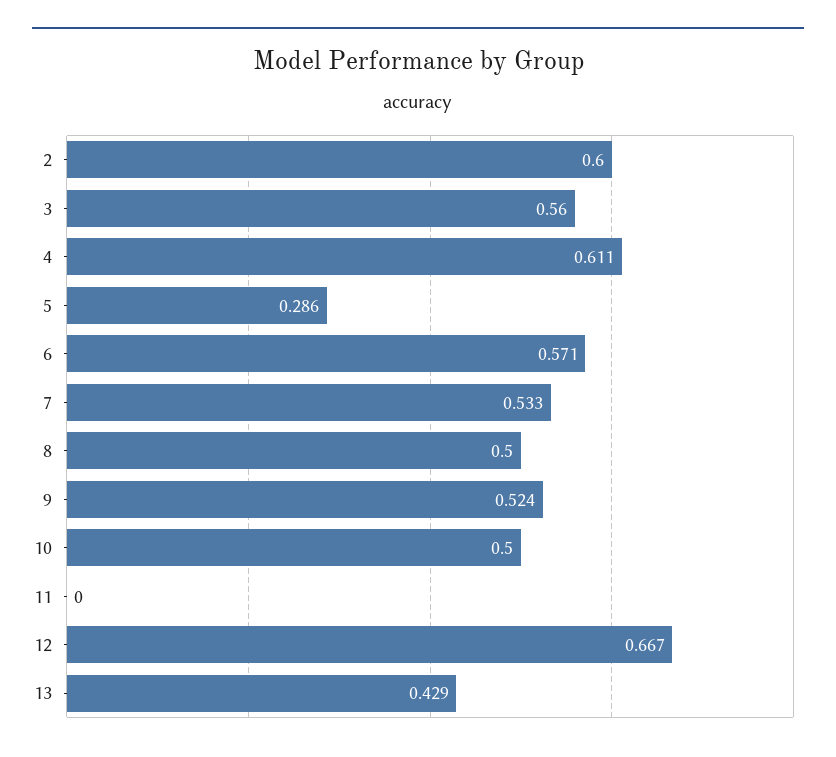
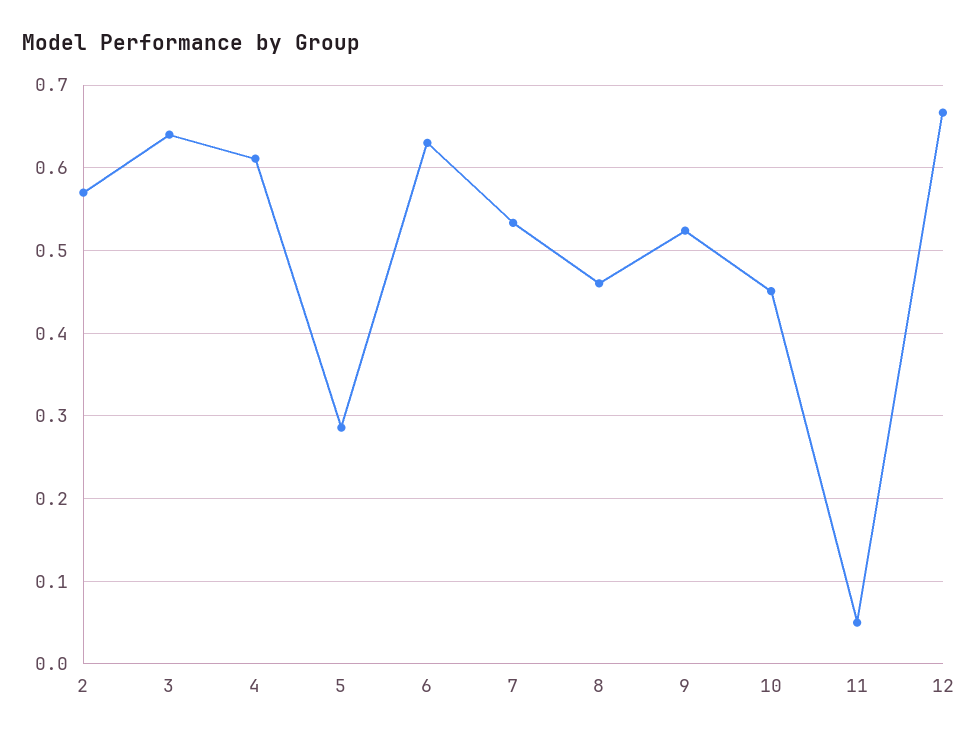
2: 0.6 -> 0.57
3: 0.56 -> 0.64
6: 0.571 -> 0.63
8: 0.5 -> 0.46
10: 0.5 -> 0.45
11: 0 -> 0.05
13: 0.429 -> none

